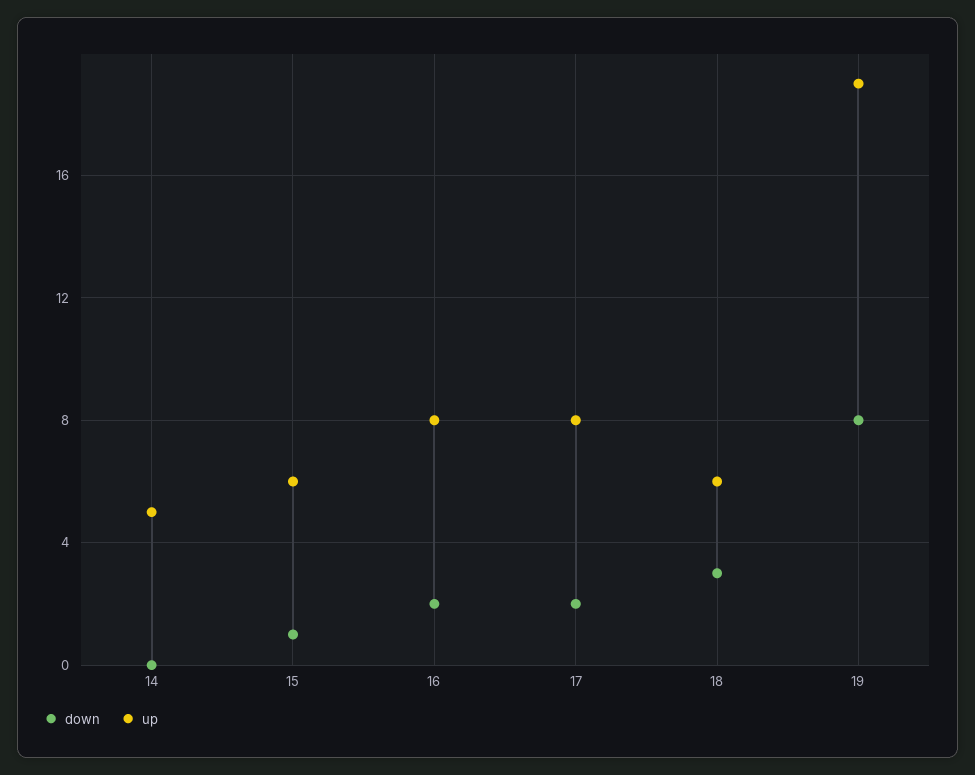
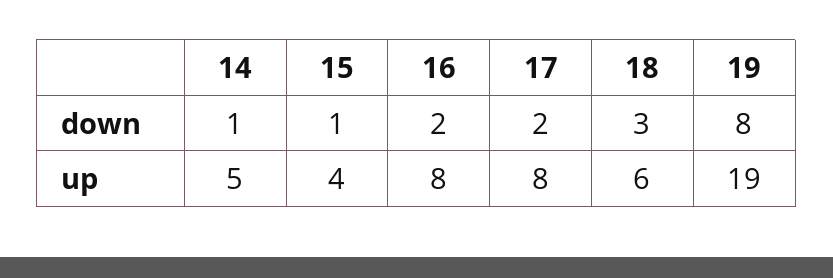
down, 14: 0 -> 1
up, 15: 6 -> 4

